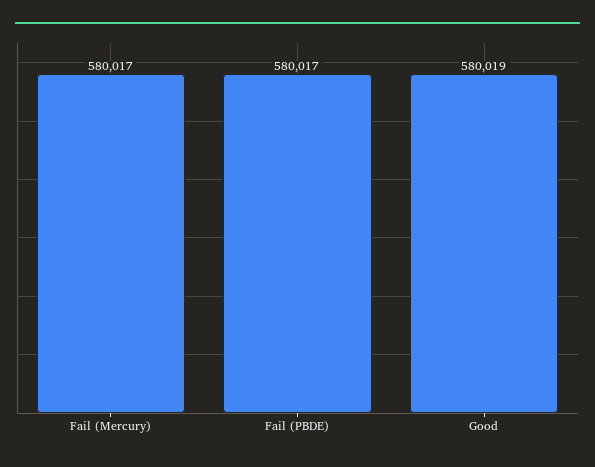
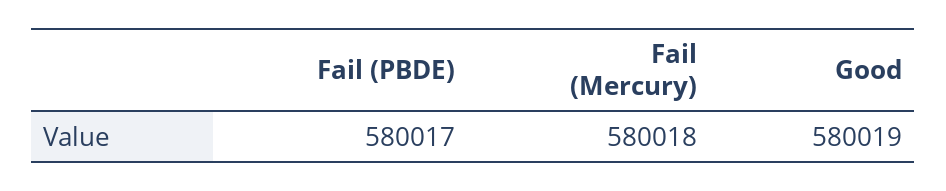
Fail (Mercury): 580017 -> 580018

